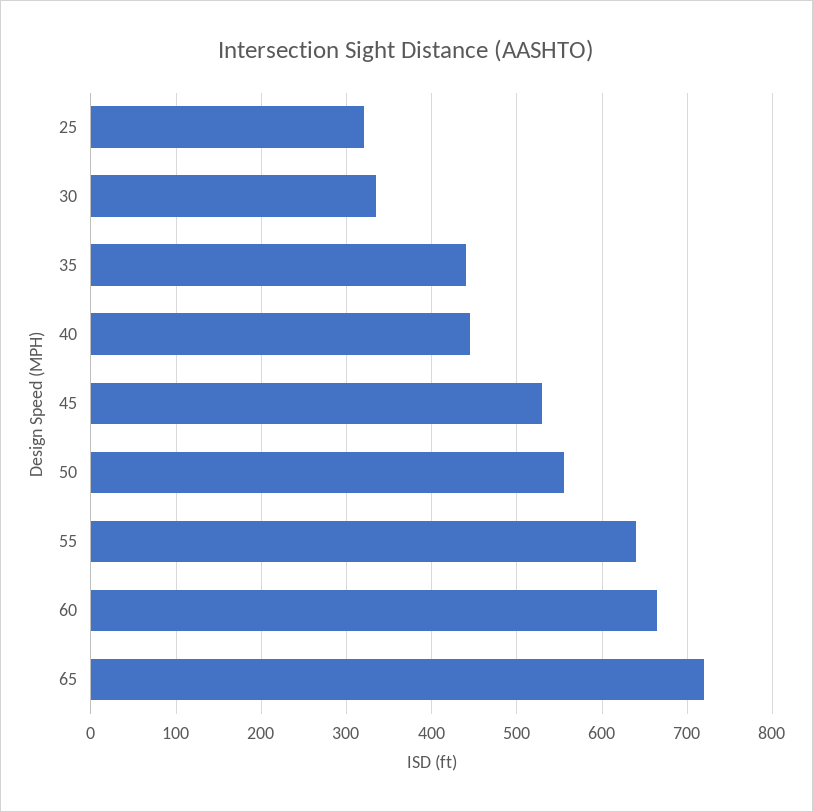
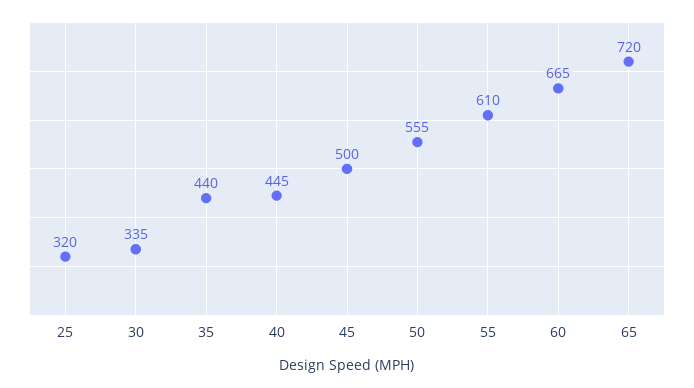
45: 530 -> 500
55: 640 -> 610

